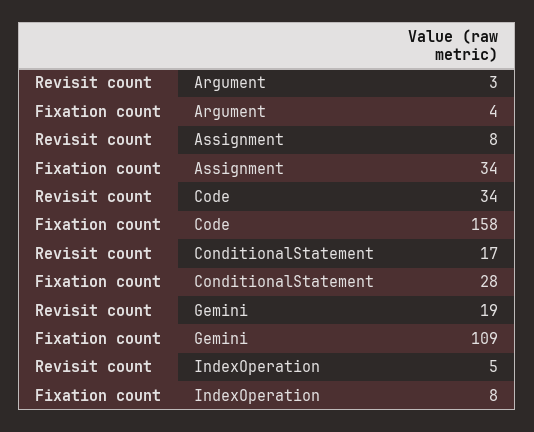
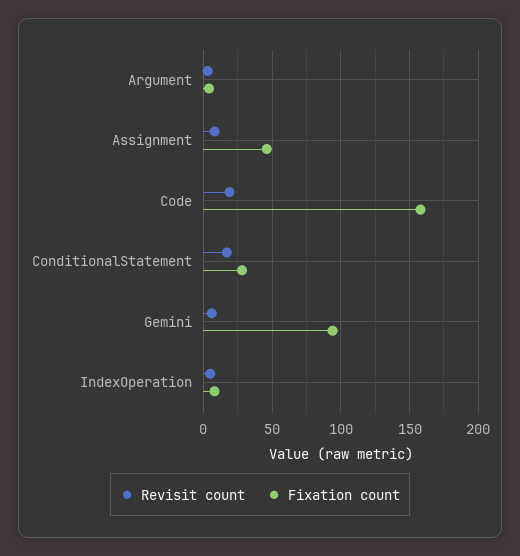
Fixation count, Assignment: 34 -> 45
Revisit count, Code: 34 -> 20
Revisit count, Gemini: 19 -> 5
Fixation count, Gemini: 109 -> 95

